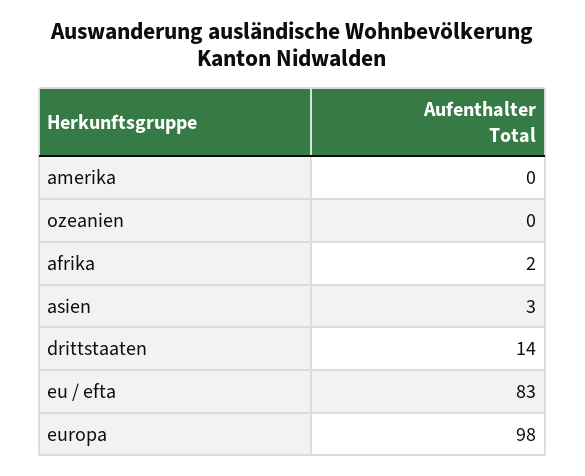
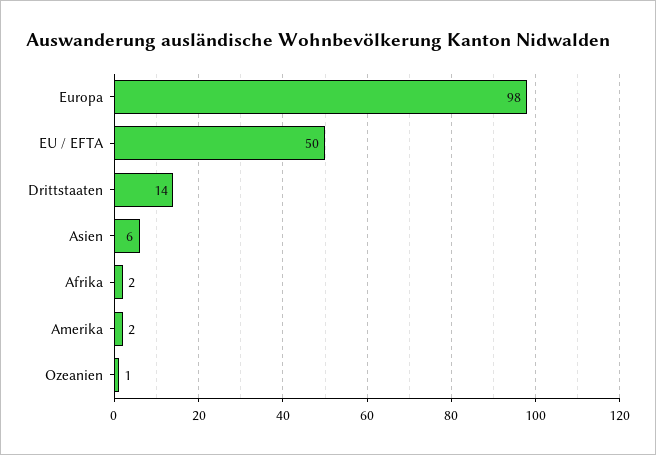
amerika: 0 -> 2
ozeanien: 0 -> 1
asien: 3 -> 6
eu / efta: 83 -> 50

